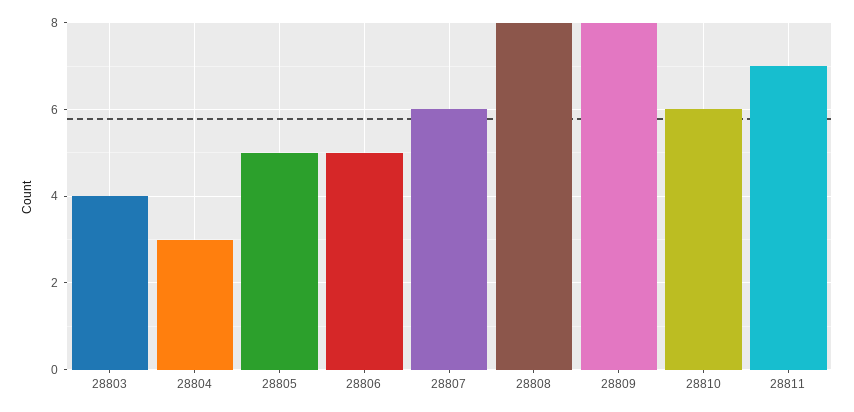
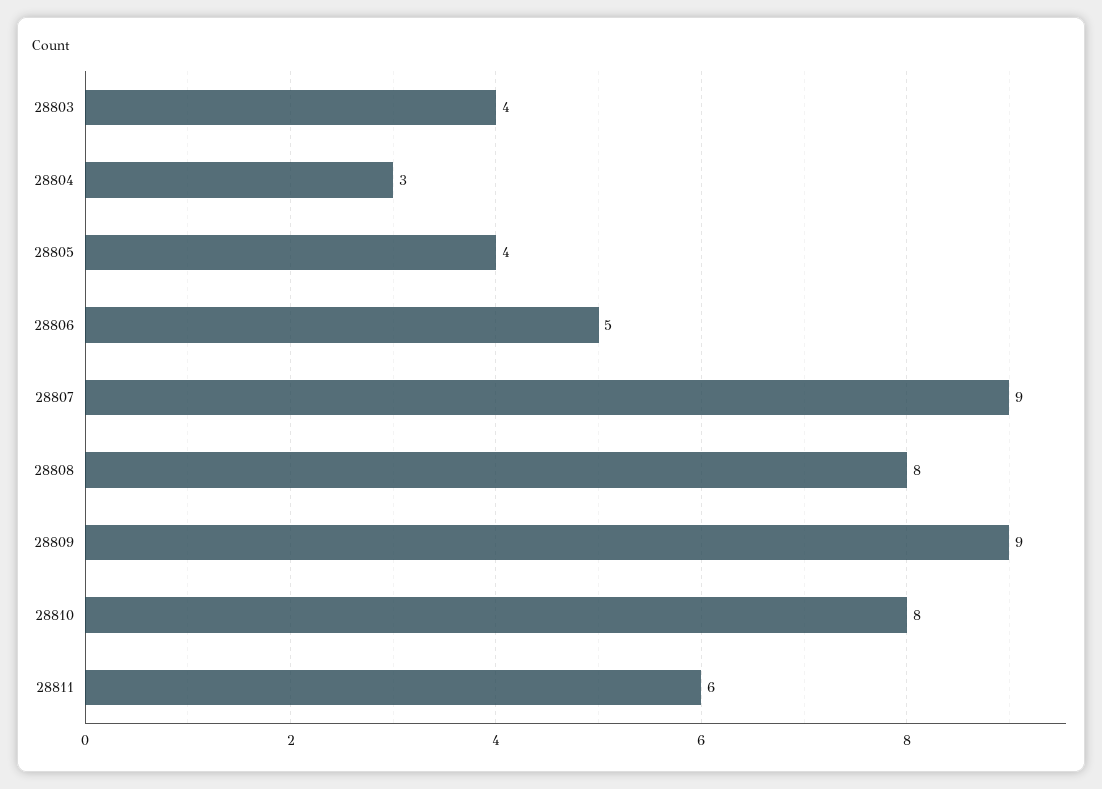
28805: 5 -> 4
28807: 6 -> 9
28809: 8 -> 9
28810: 6 -> 8
28811: 7 -> 6

